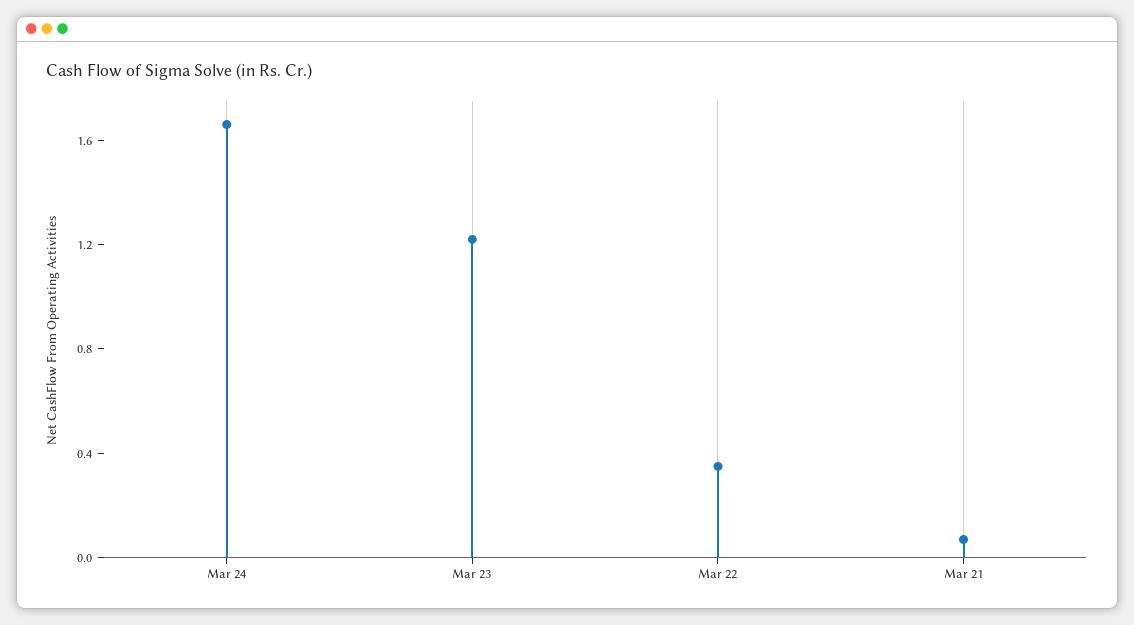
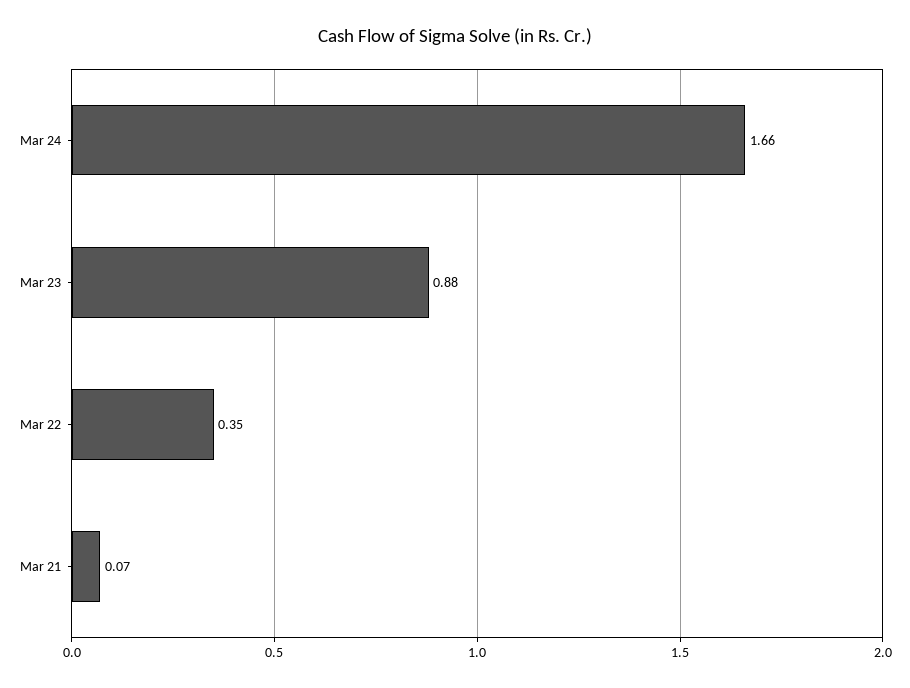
Mar 23: 1.2 -> 0.88

